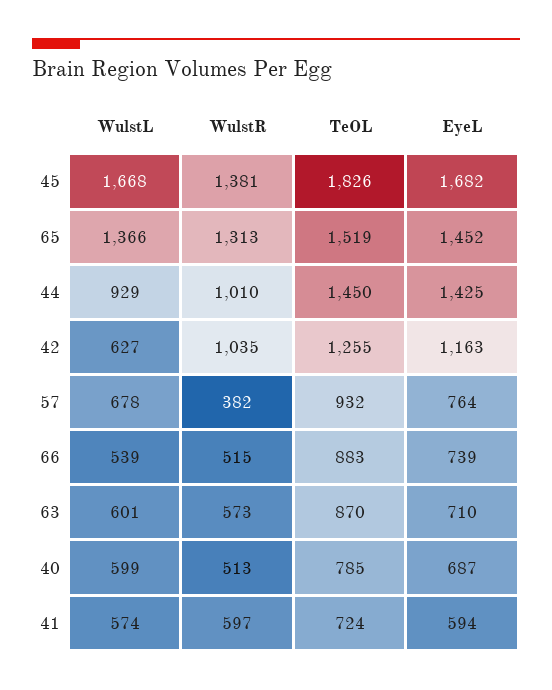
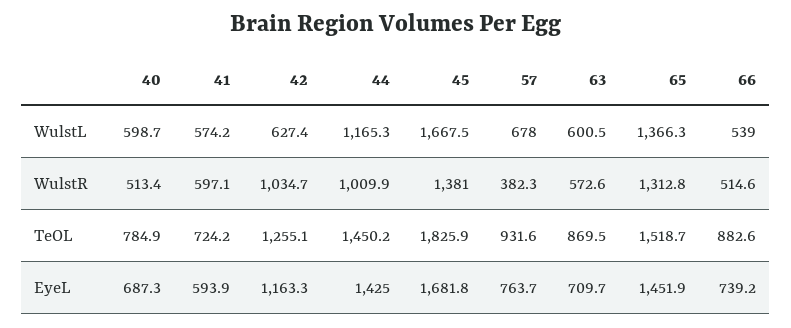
WulstL, 44: 929 -> 1165.3

